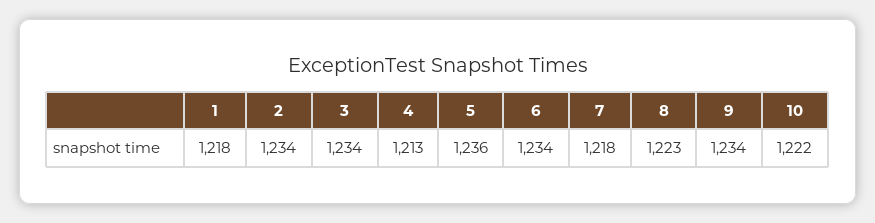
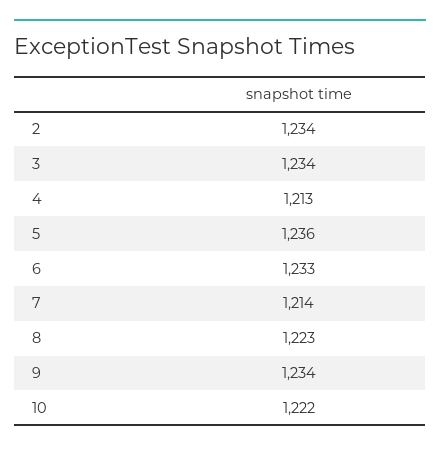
1: 1218 -> none
6: 1234 -> 1233
7: 1218 -> 1214

